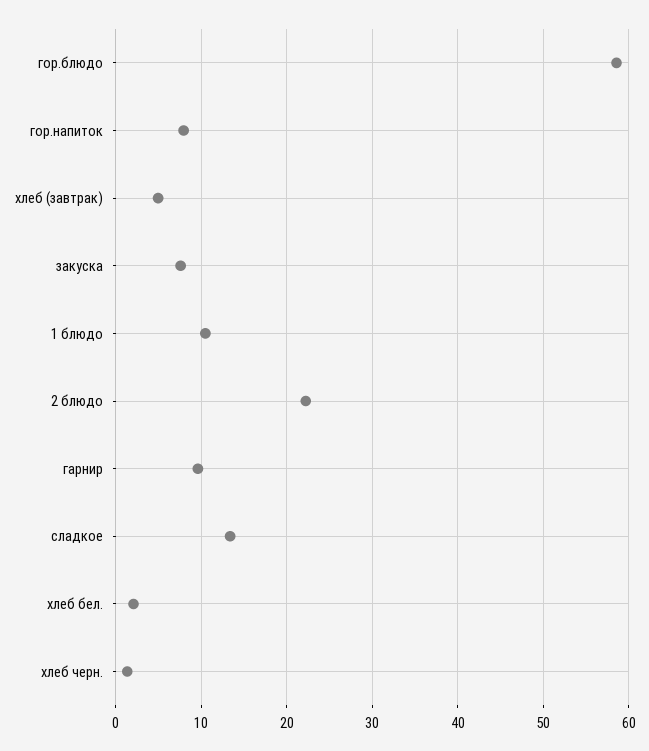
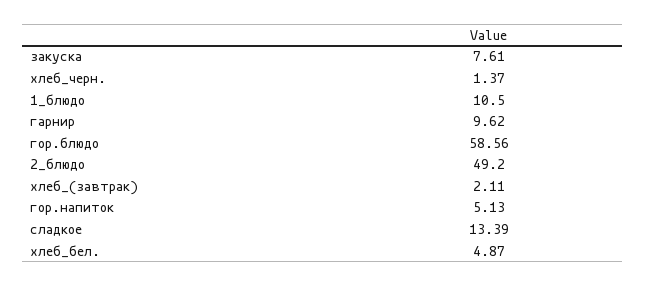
гор.напиток: 8 -> 5.13
хлеб (завтрак): 5 -> 2.11
2 блюдо: 22 -> 49.2
хлеб бел.: 2 -> 4.87

